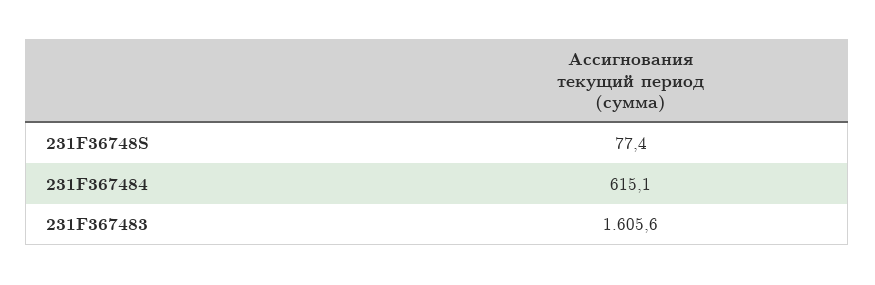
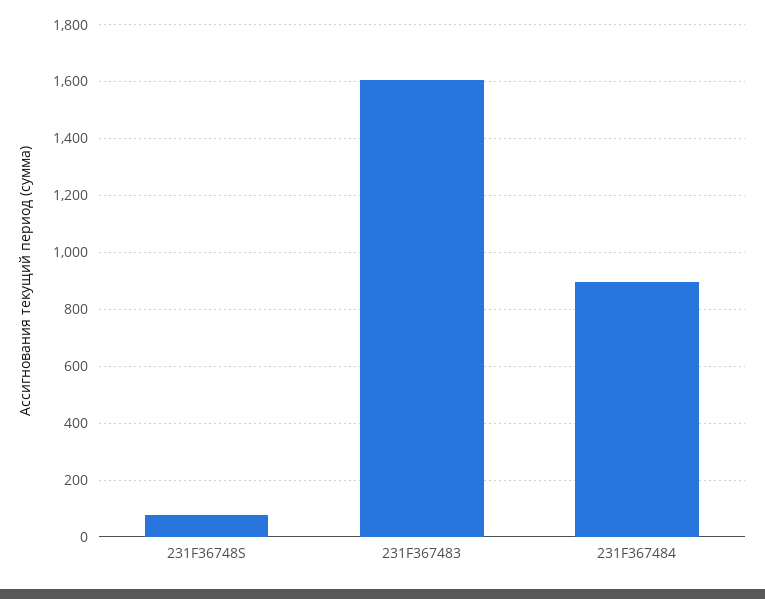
231F367484: 615.1 -> 900

